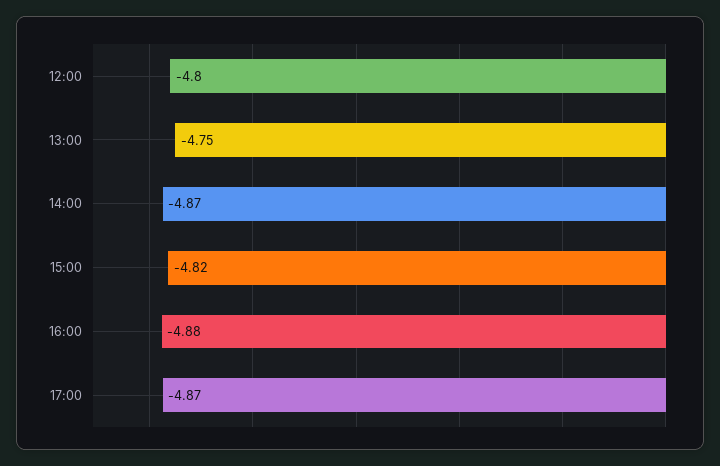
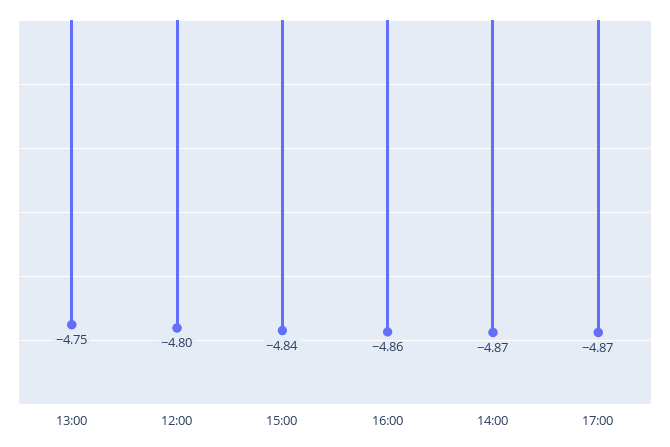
15:00: -4.82 -> -4.84
16:00: -4.88 -> -4.86

